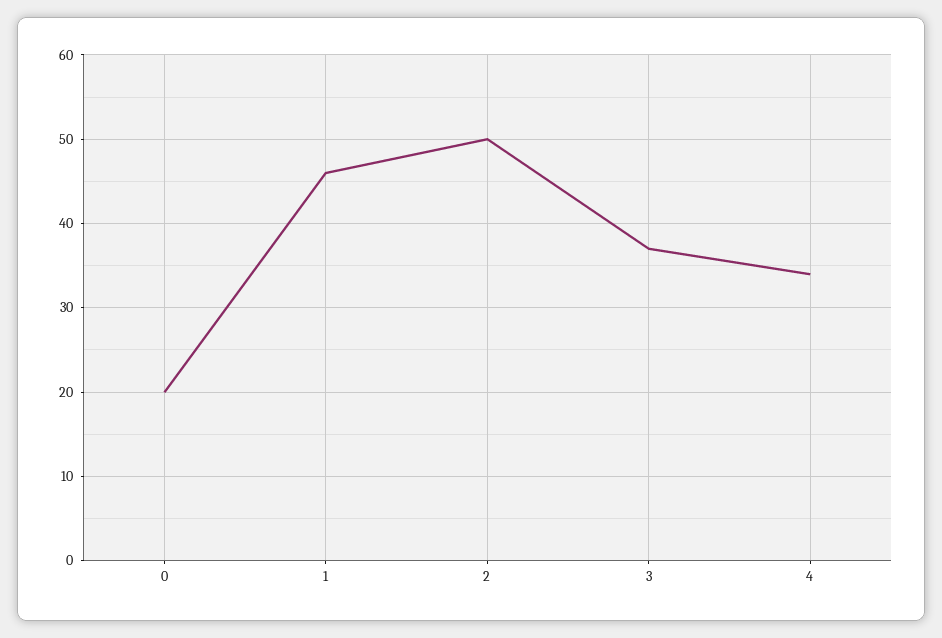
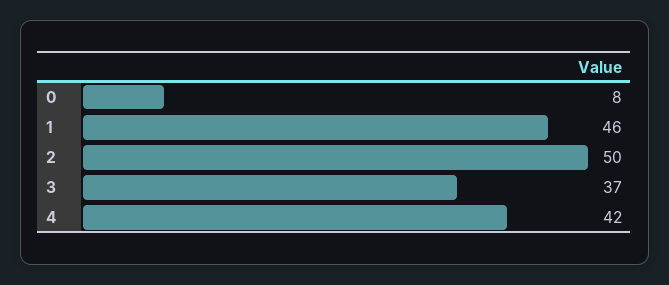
0: 20 -> 8
4: 34 -> 42

